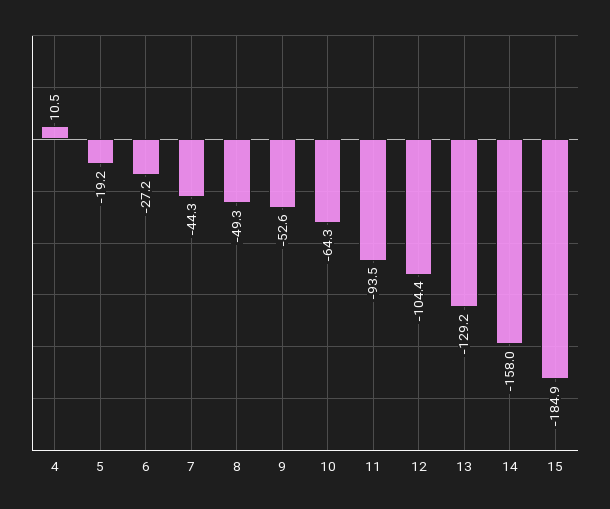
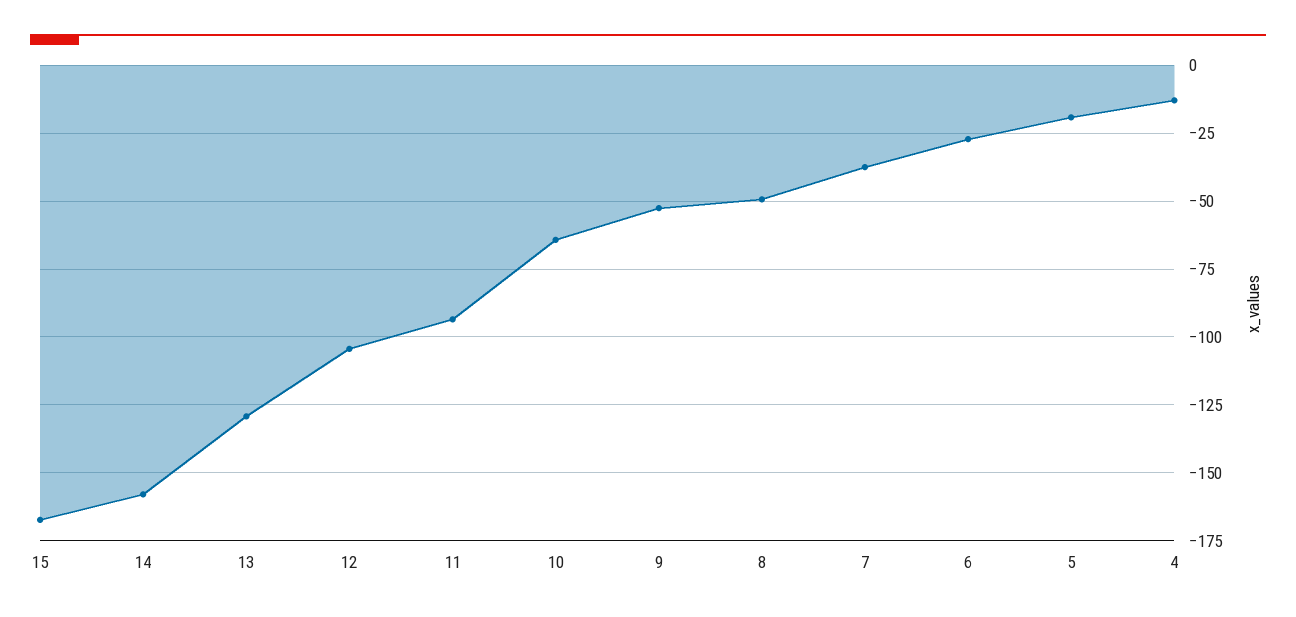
4: 10.5 -> -12.5
7: -44.3 -> -37.5
15: -184.9 -> -167.5

